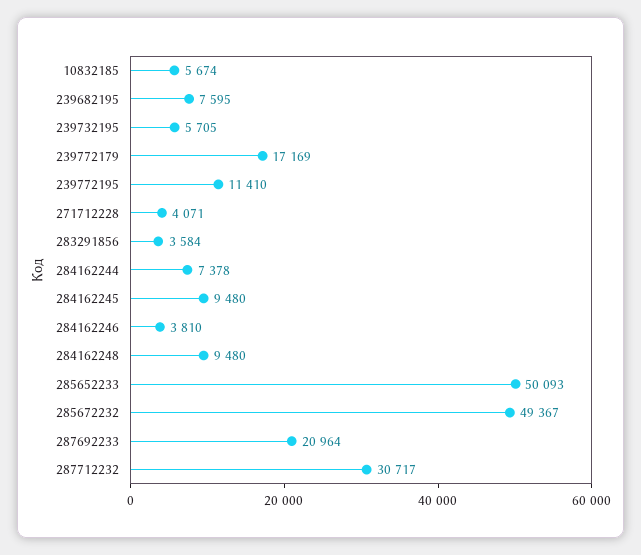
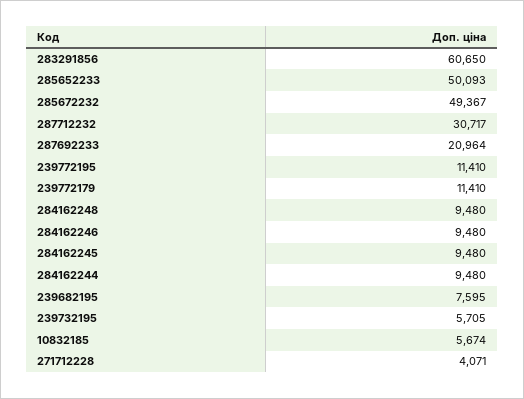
239772179: 17169 -> 11410
283291856: 3584 -> 60650
284162244: 7378 -> 9480
284162246: 3810 -> 9480

